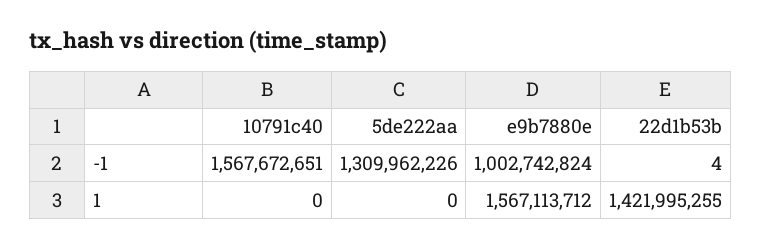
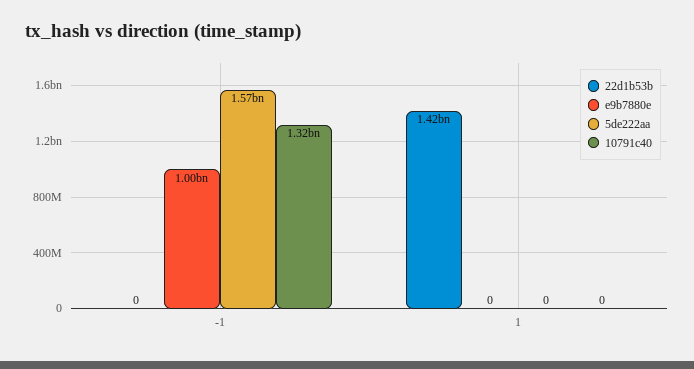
10791c40, -1: 1567672651 -> 1320000000
5de222aa, -1: 1309962226 -> 1570000000
22d1b53b, -1: 4 -> 0
e9b7880e, 1: 1567113712 -> 0

